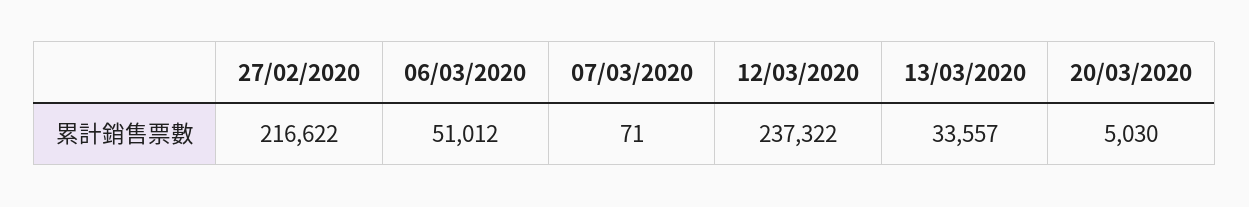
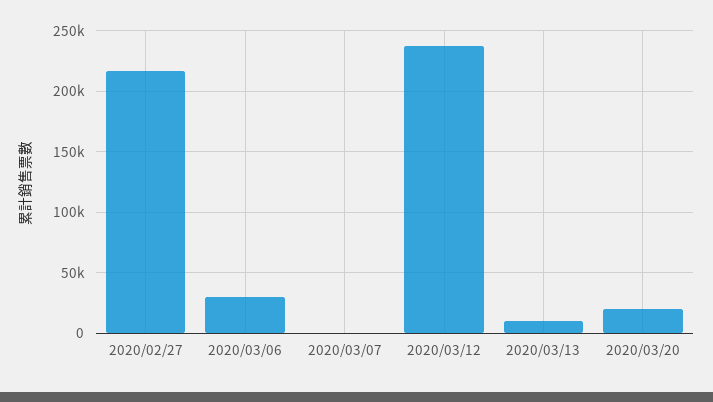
06/03/2020: 51012 -> 30000
13/03/2020: 33557 -> 10000
20/03/2020: 5030 -> 20000

